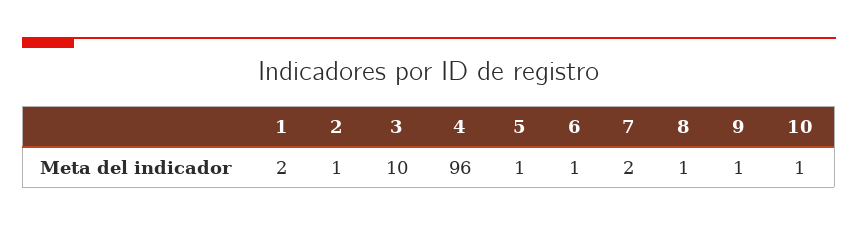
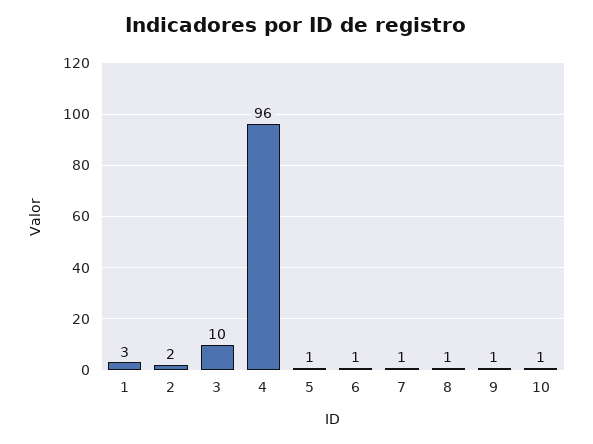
1: 2 -> 3
2: 1 -> 2
7: 2 -> 1

